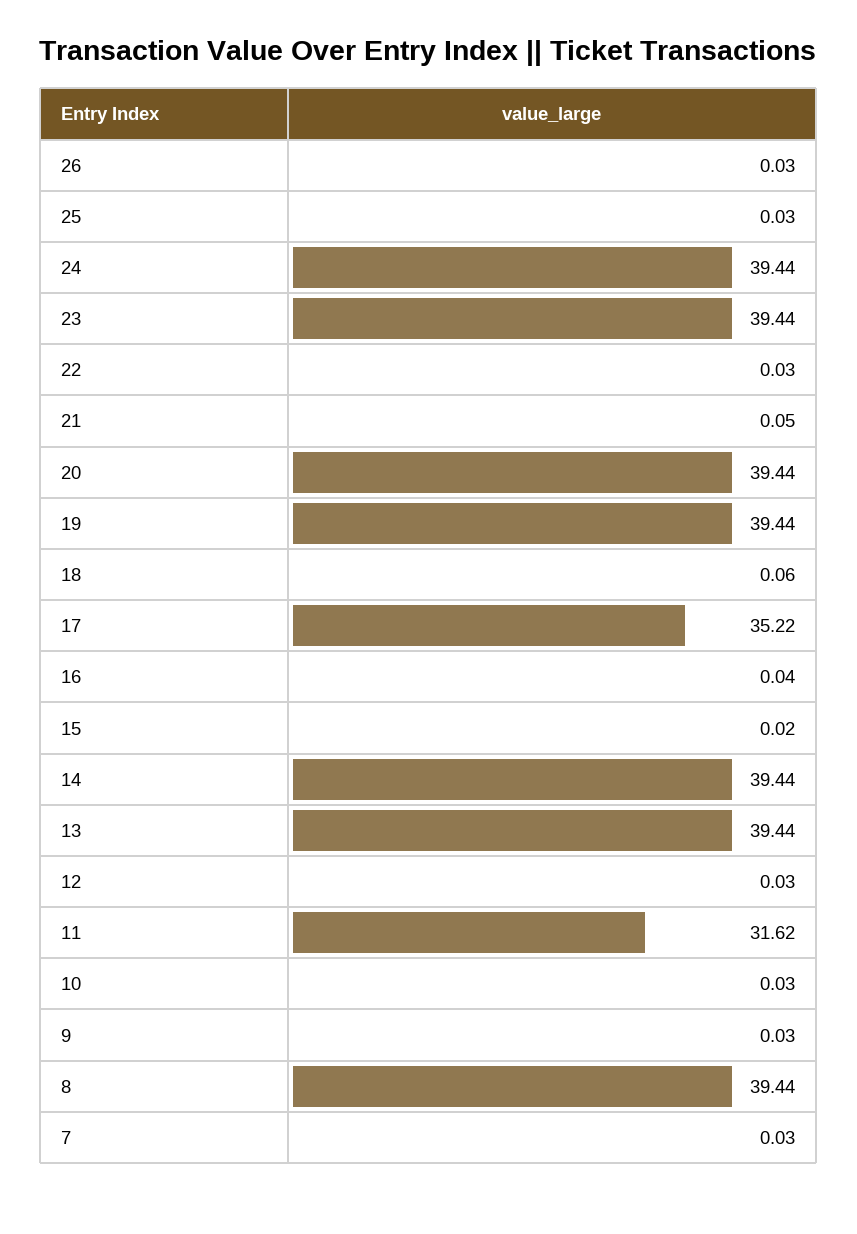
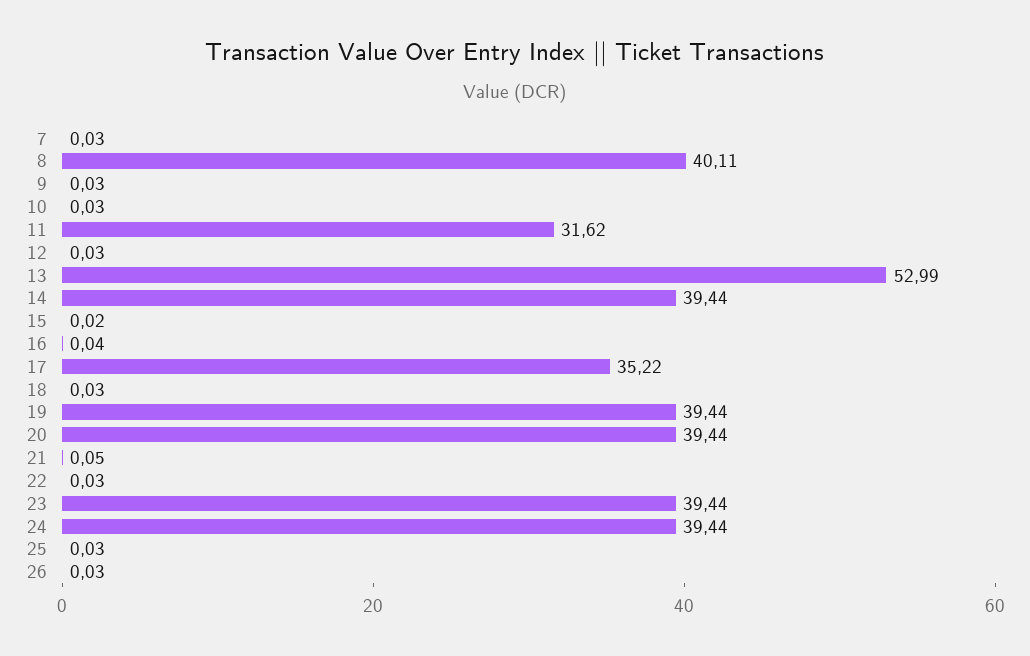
18: 0.06 -> 0.03
13: 39.44 -> 52.99
8: 39.44 -> 40.11

